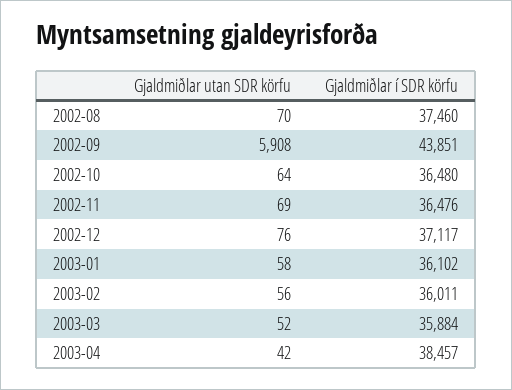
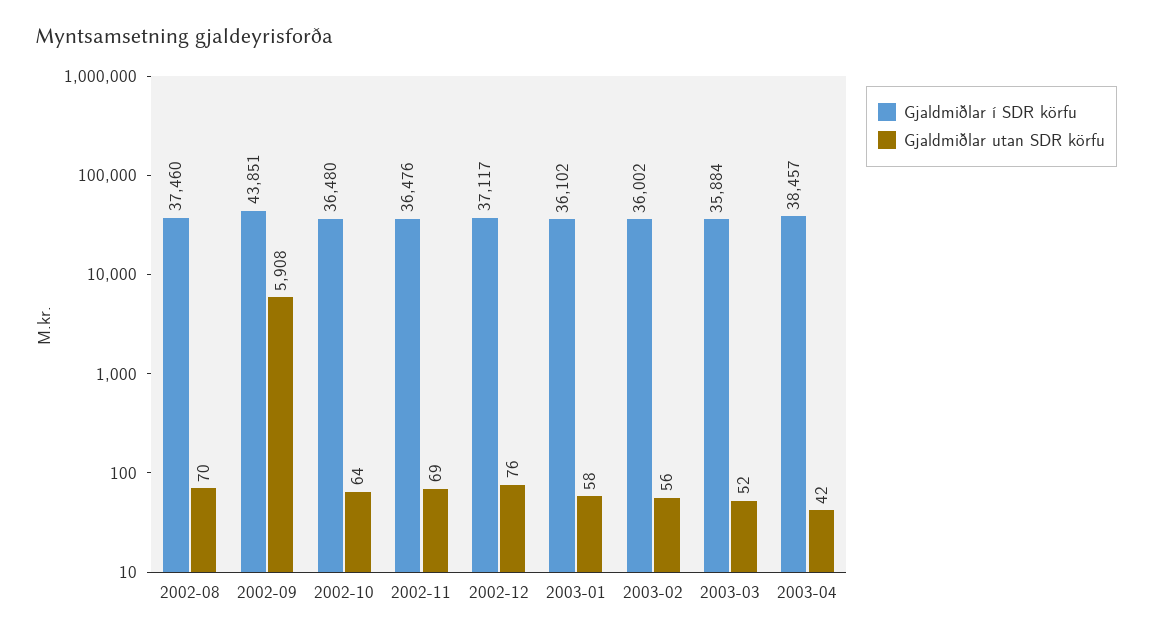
Gjaldmiðlar í SDR körfu, 2003-02: 36011 -> 36002

